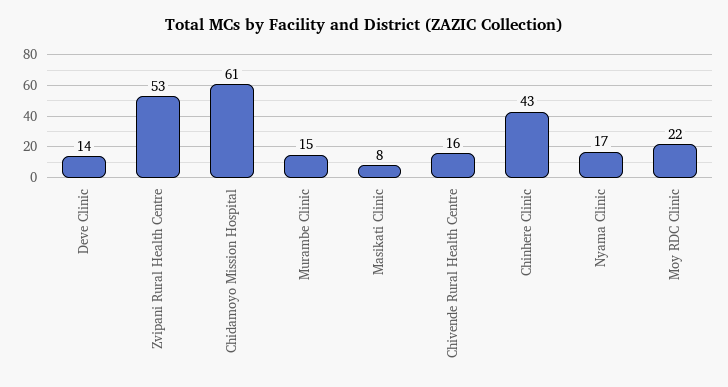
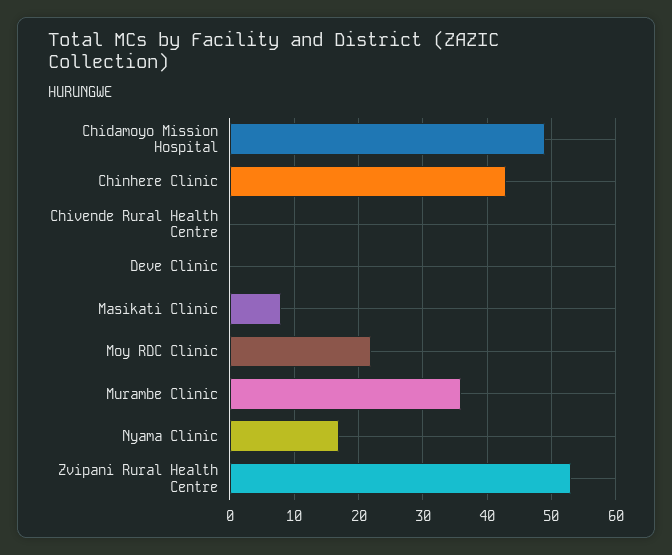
Deve Clinic: 14 -> 0
Chidamoyo Mission Hospital: 61 -> 49
Murambe Clinic: 15 -> 36
Chivende Rural Health Centre: 16 -> 0

